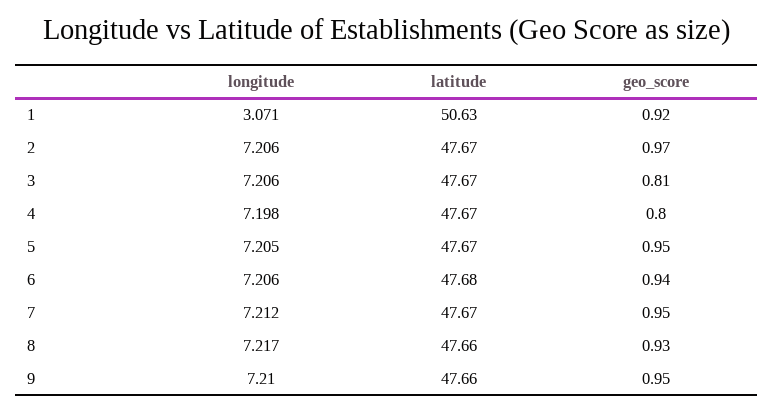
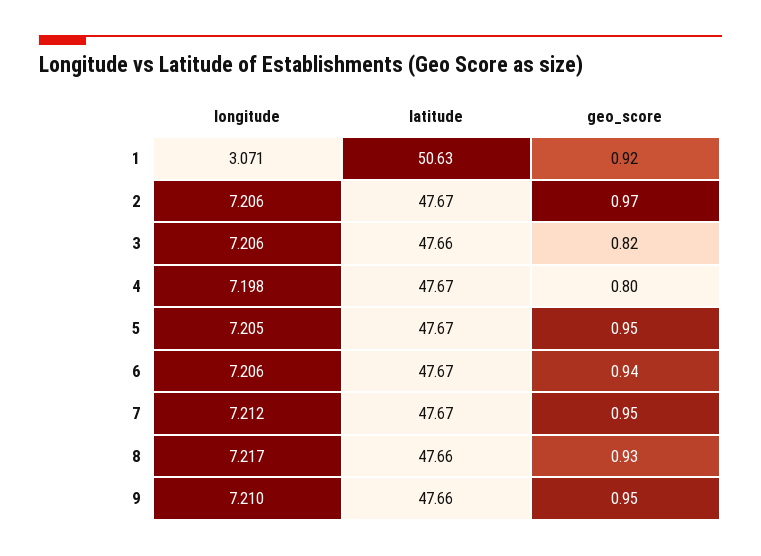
latitude, 3: 47.67 -> 47.66
geo_score, 3: 0.81 -> 0.82
latitude, 6: 47.68 -> 47.67

